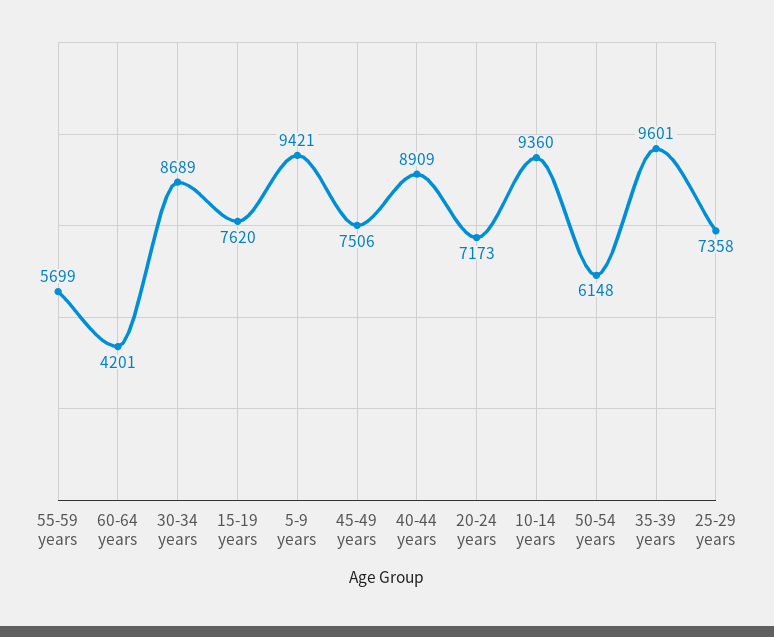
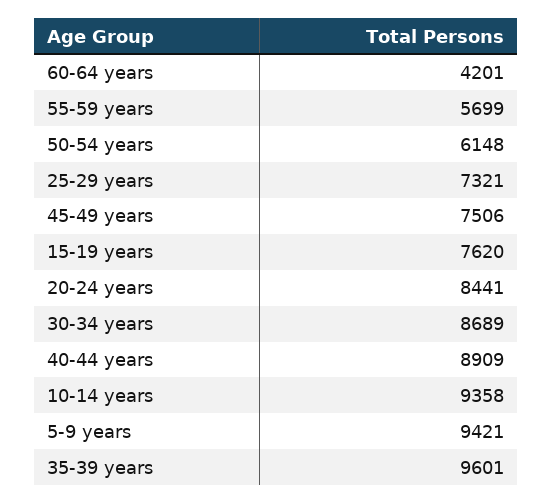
20-24 years: 7173 -> 8441
10-14 years: 9360 -> 9358
25-29 years: 7358 -> 7321

